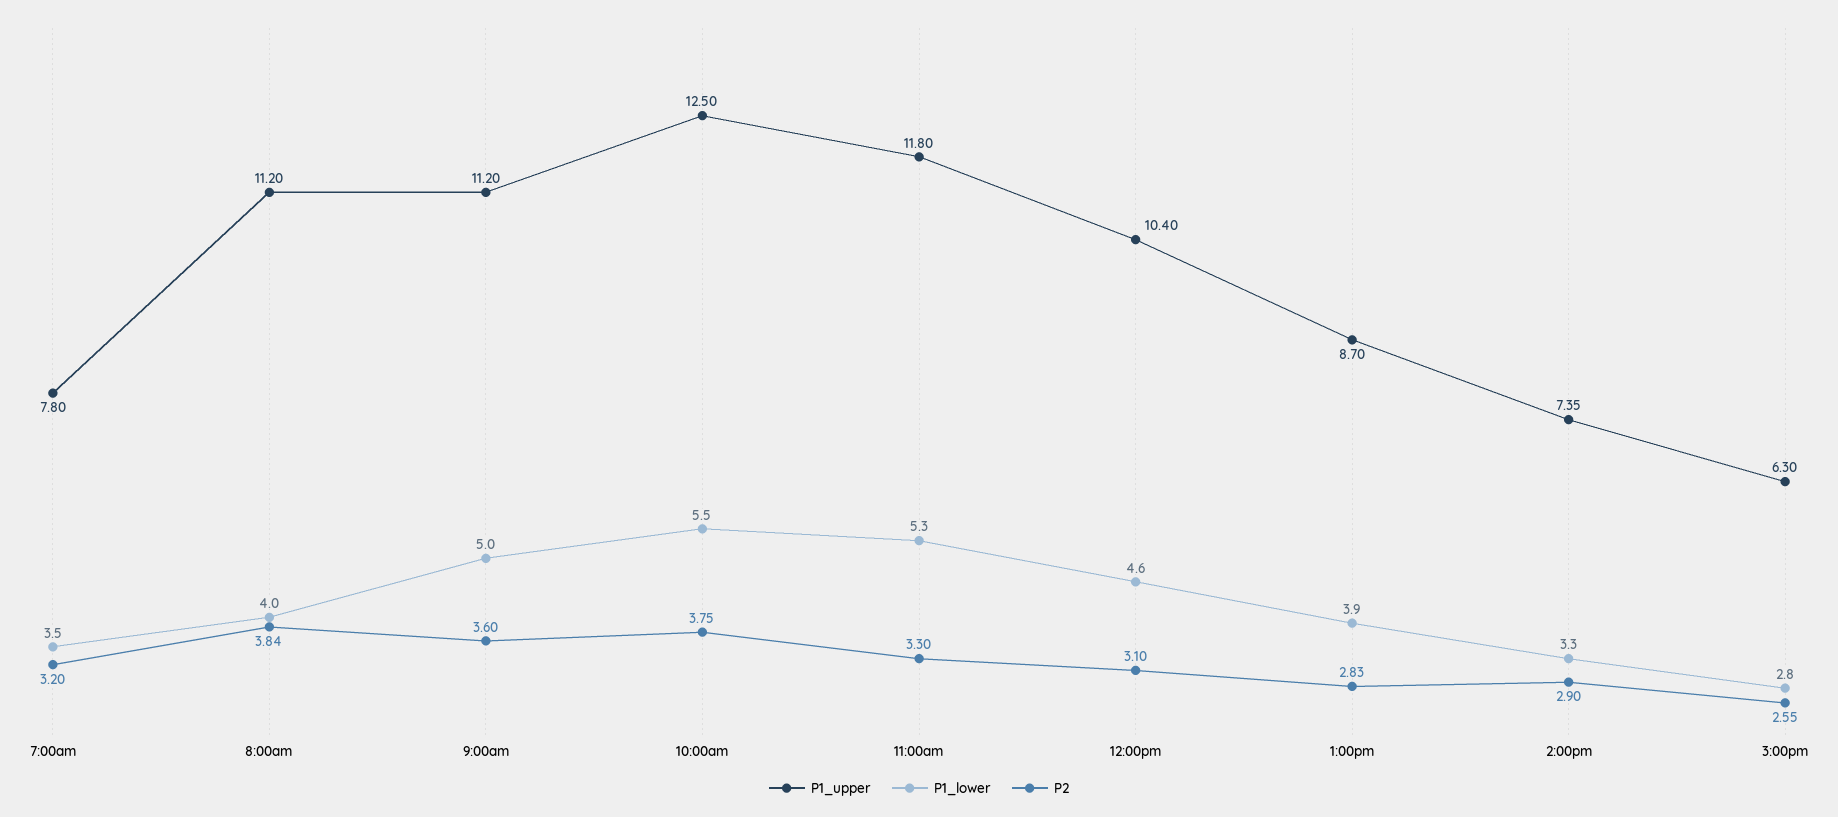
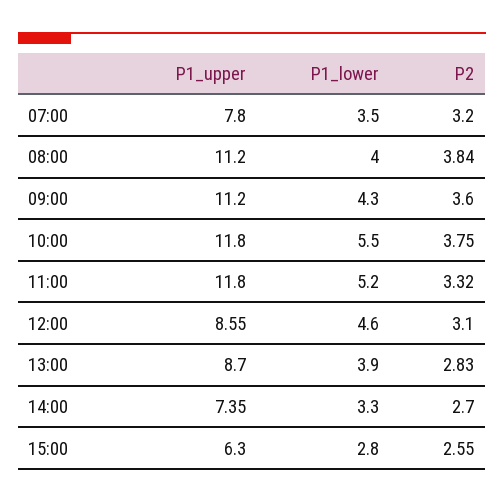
P1_lower, 9:00am: 5 -> 4.3
P1_upper, 10:00am: 12.5 -> 11.8
P1_lower, 11:00am: 5.3 -> 5.2
P2, 11:00am: 3.3 -> 3.32
P1_upper, 12:00pm: 10.4 -> 8.55
P2, 2:00pm: 2.9 -> 2.7

